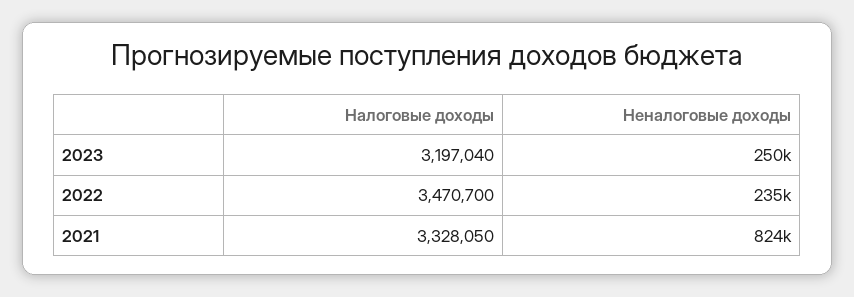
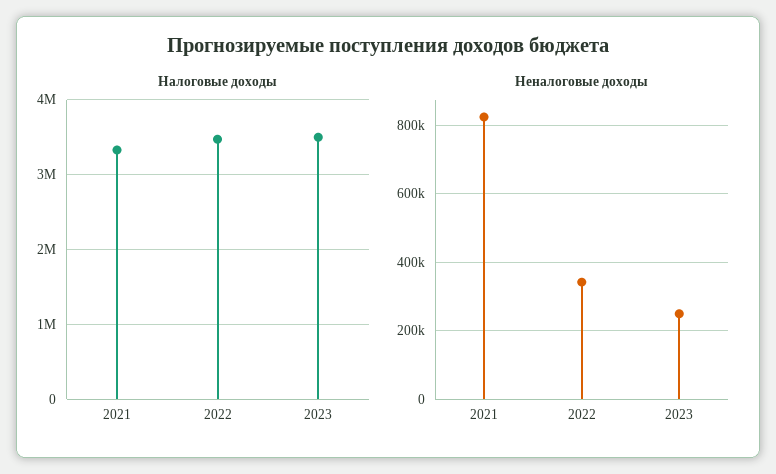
Налоговые доходы, 2023: 3197040 -> 3500000
Неналоговые доходы, 2022: 235000 -> 340000

